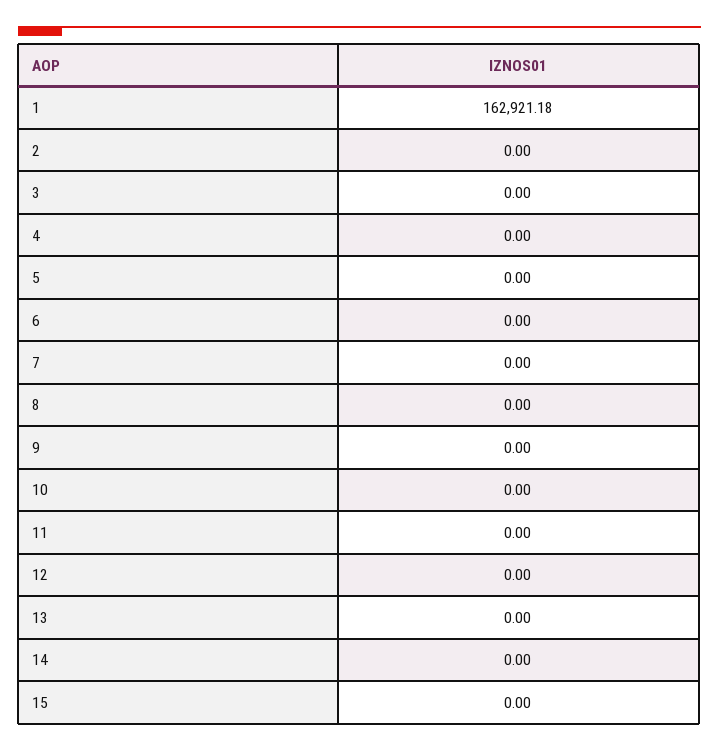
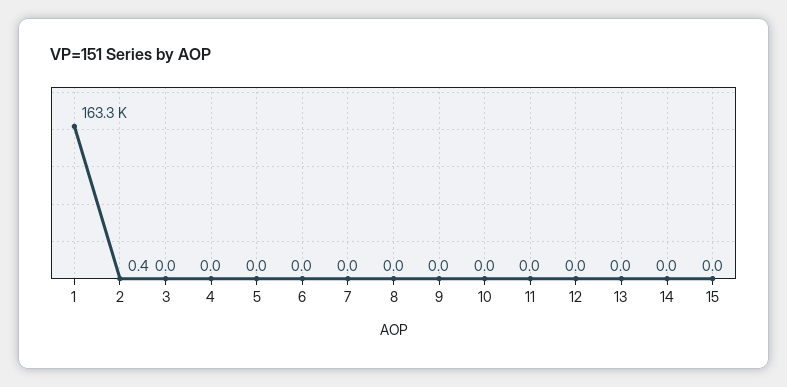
1: 162921.18 -> 163300
2: 0 -> 0.4

